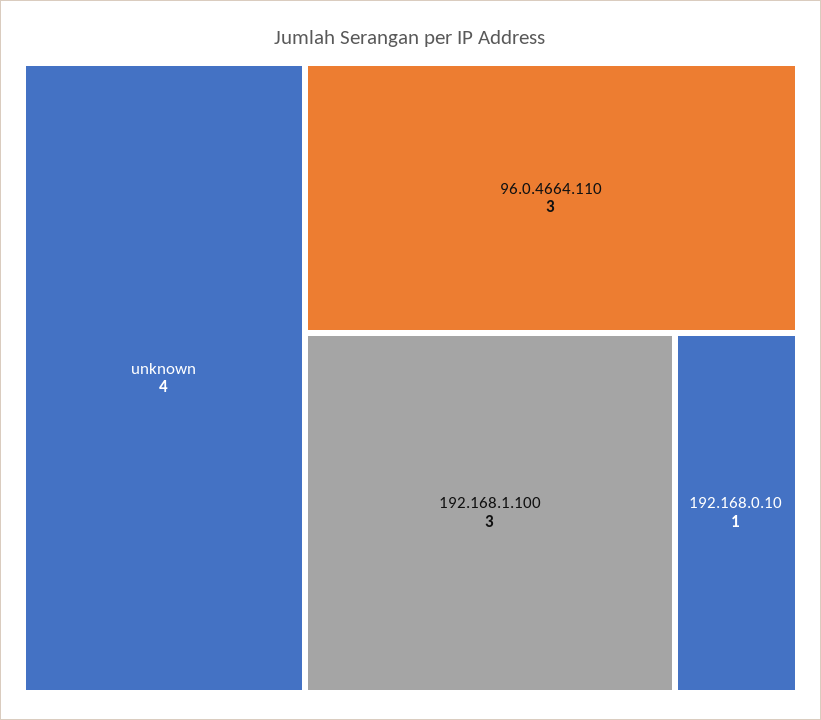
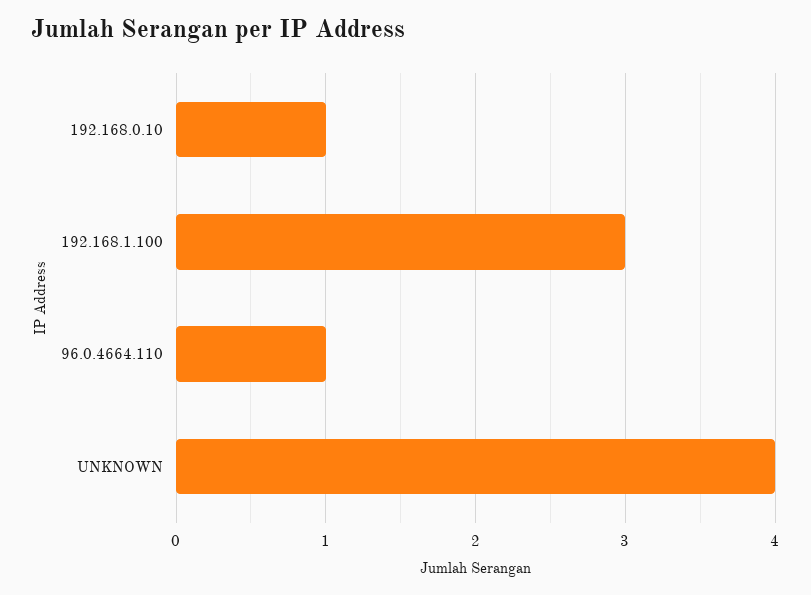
96.0.4664.110: 3 -> 1

